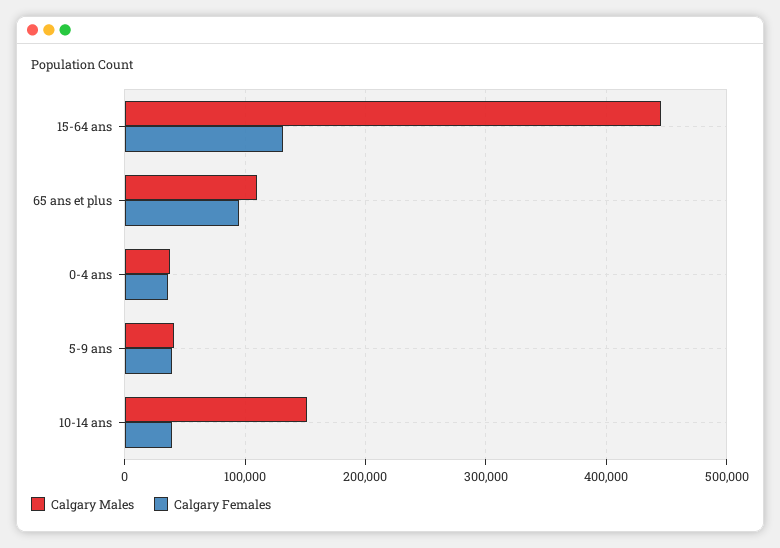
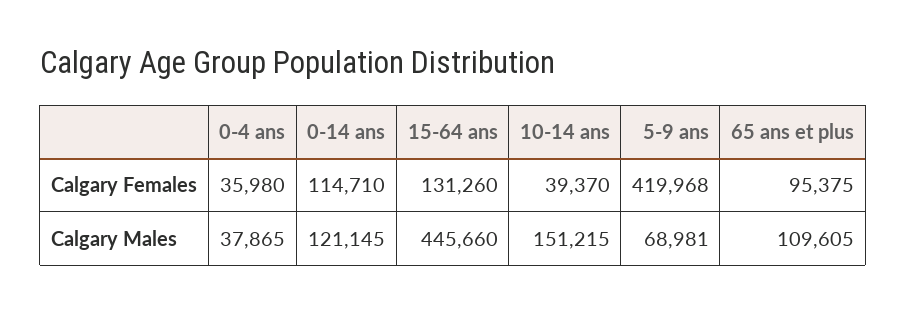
Calgary Males, 5-9 ans: 40000 -> 68981
Calgary Females, 5-9 ans: 40000 -> 419968
Calgary Females, 0-14 ans: none -> 114710
Calgary Males, 0-14 ans: none -> 121145

